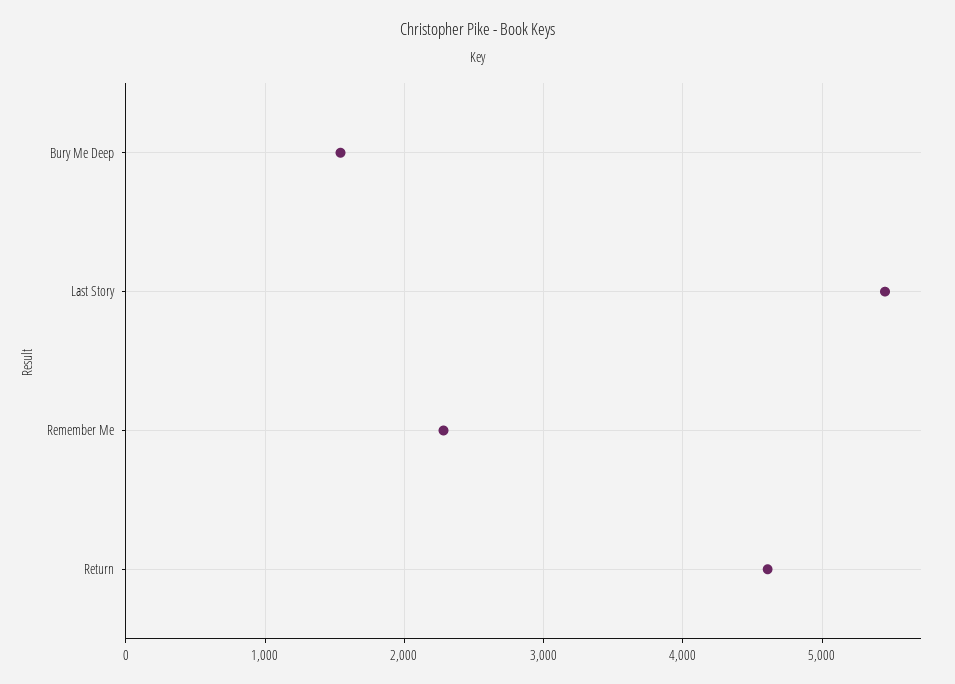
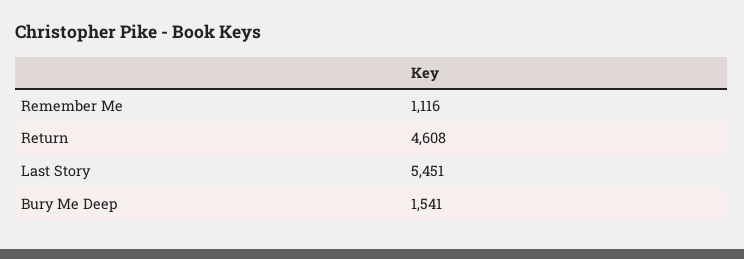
Remember Me: 2300 -> 1116

